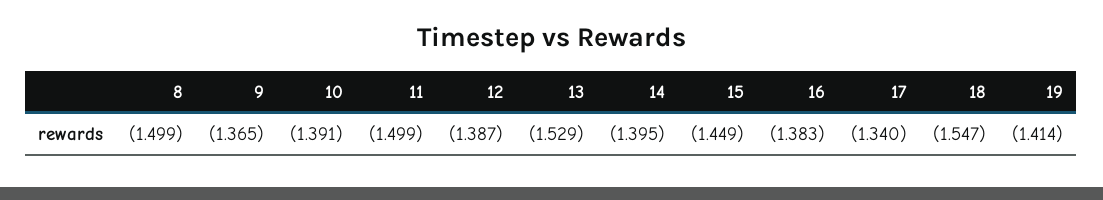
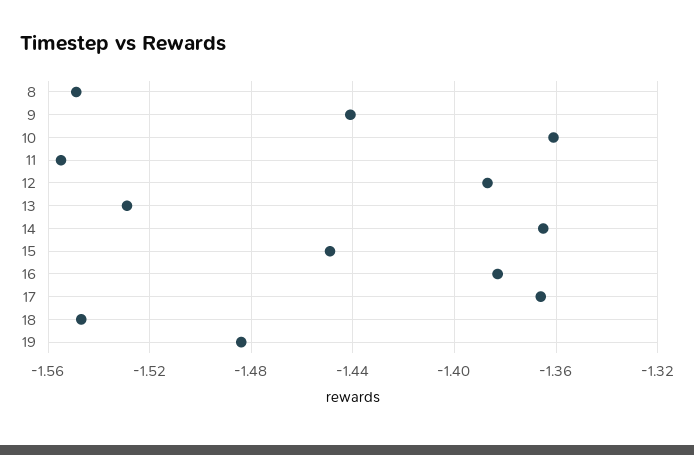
8: -1.499 -> -1.55
9: -1.365 -> -1.44
10: -1.391 -> -1.36
11: -1.499 -> -1.555
14: -1.395 -> -1.365
17: -1.34 -> -1.365
19: -1.414 -> -1.485

